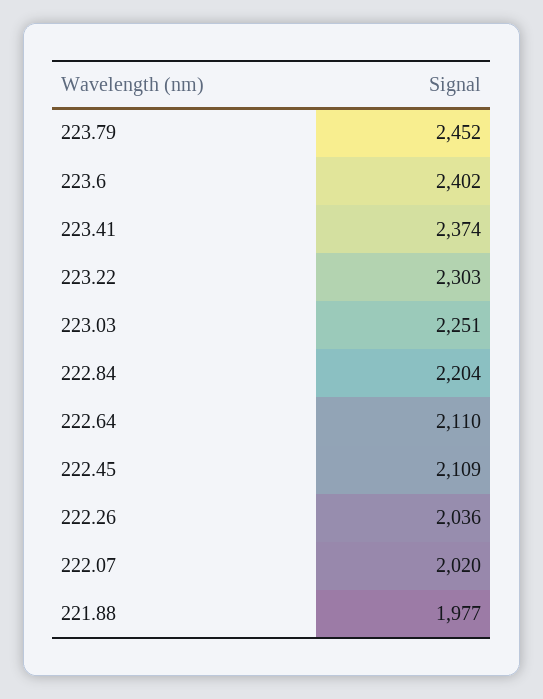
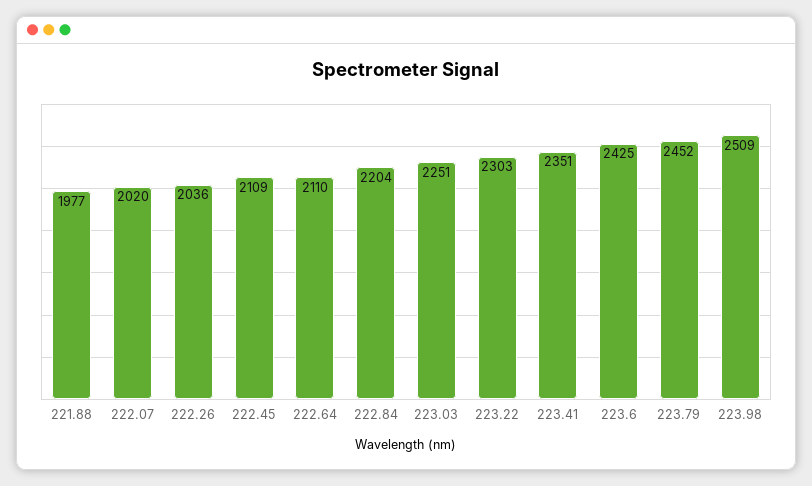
223.6: 2402 -> 2425
223.41: 2374 -> 2351
223.98: none -> 2509

